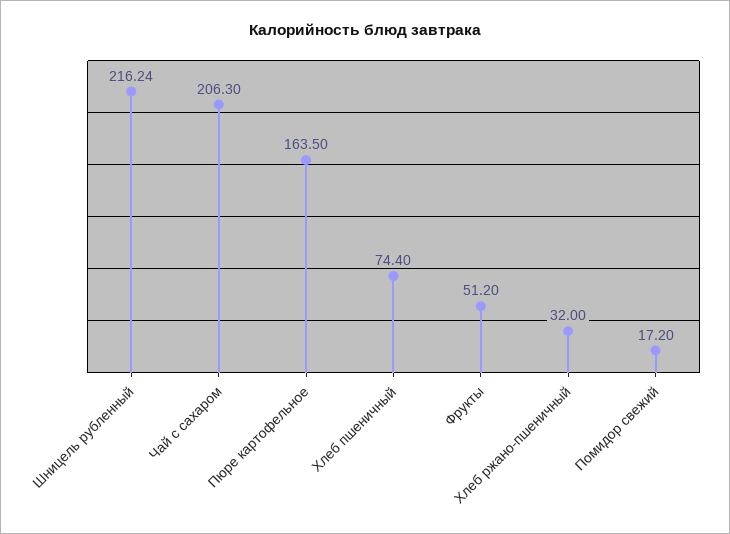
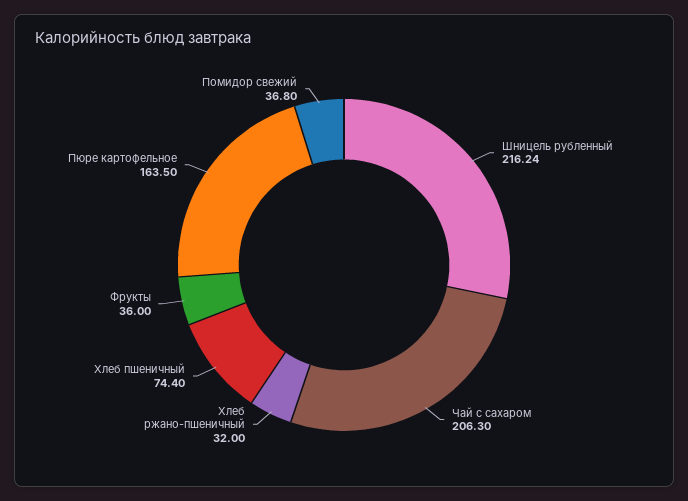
Фрукты: 51.2 -> 36
Помидор свежий: 17.2 -> 36.8

